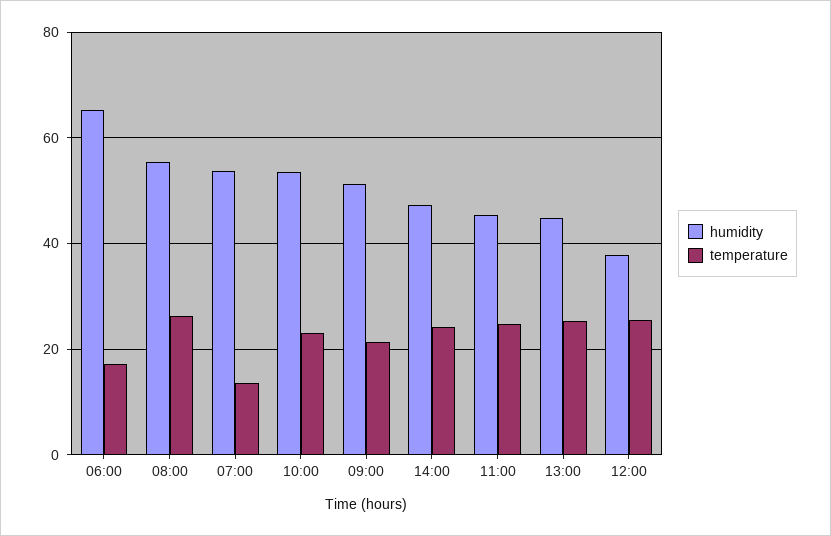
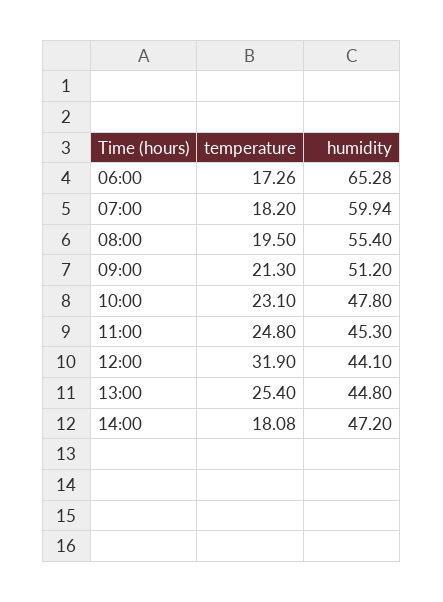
temperature, 08:00: 26 -> 19.5
humidity, 07:00: 54 -> 59.94
temperature, 07:00: 14 -> 18.2
humidity, 10:00: 54 -> 47.8
temperature, 14:00: 24 -> 18.08
humidity, 12:00: 38 -> 44.1
temperature, 12:00: 26 -> 31.9

